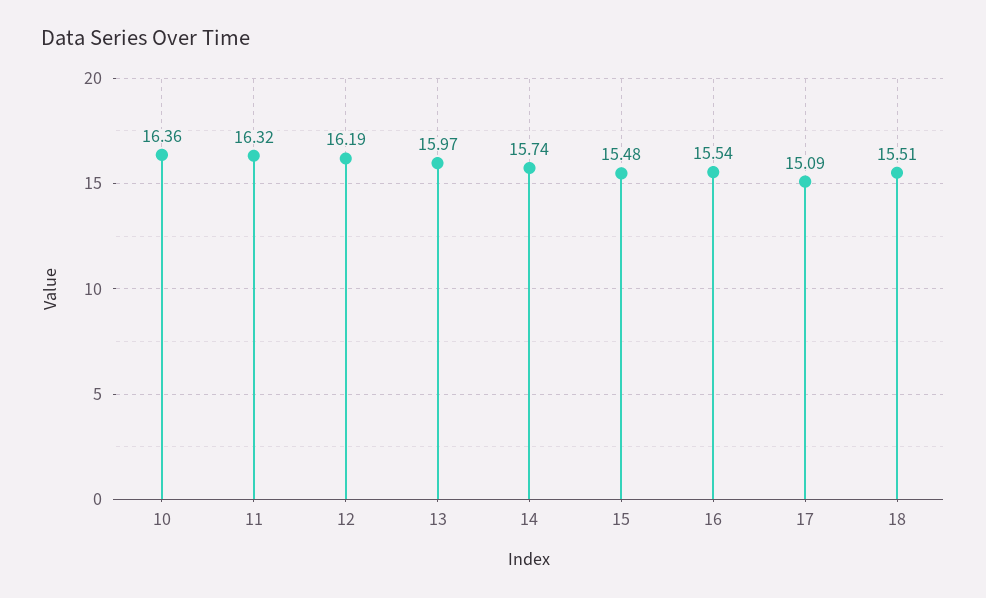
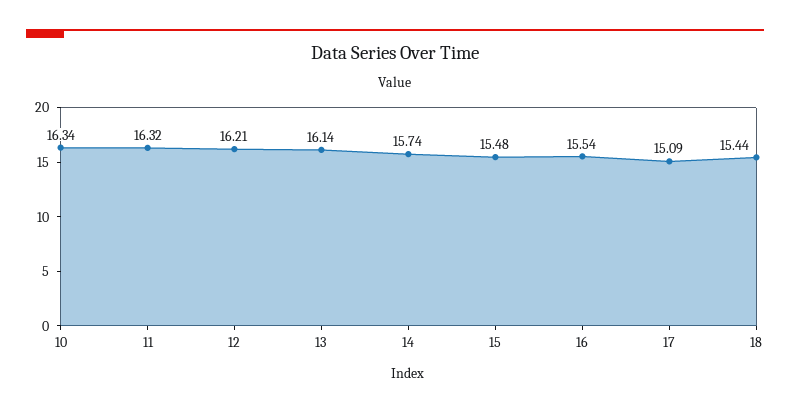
10: 16.36 -> 16.34
12: 16.19 -> 16.21
13: 15.97 -> 16.14
18: 15.51 -> 15.44

